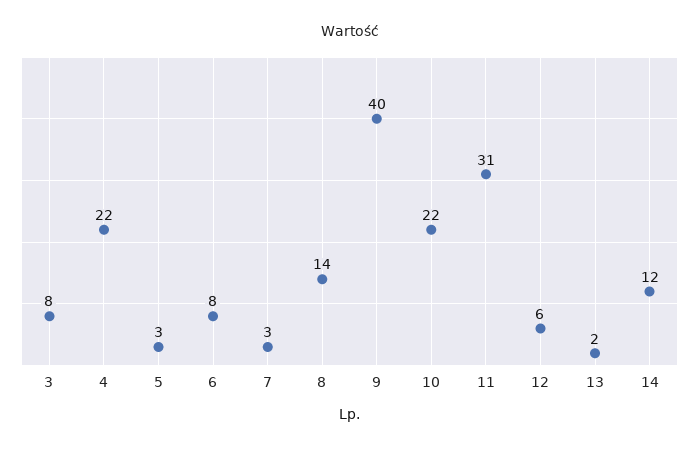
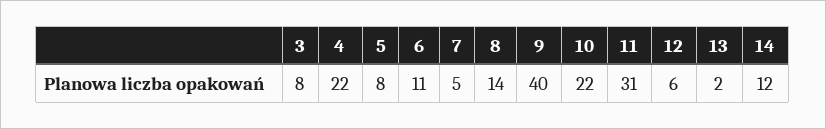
5: 3 -> 8
6: 8 -> 11
7: 3 -> 5

